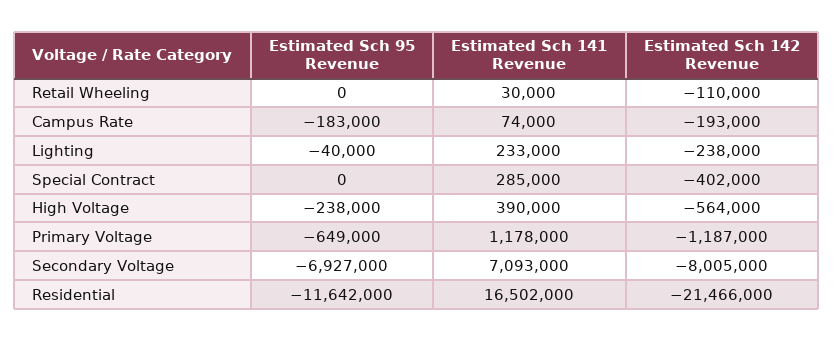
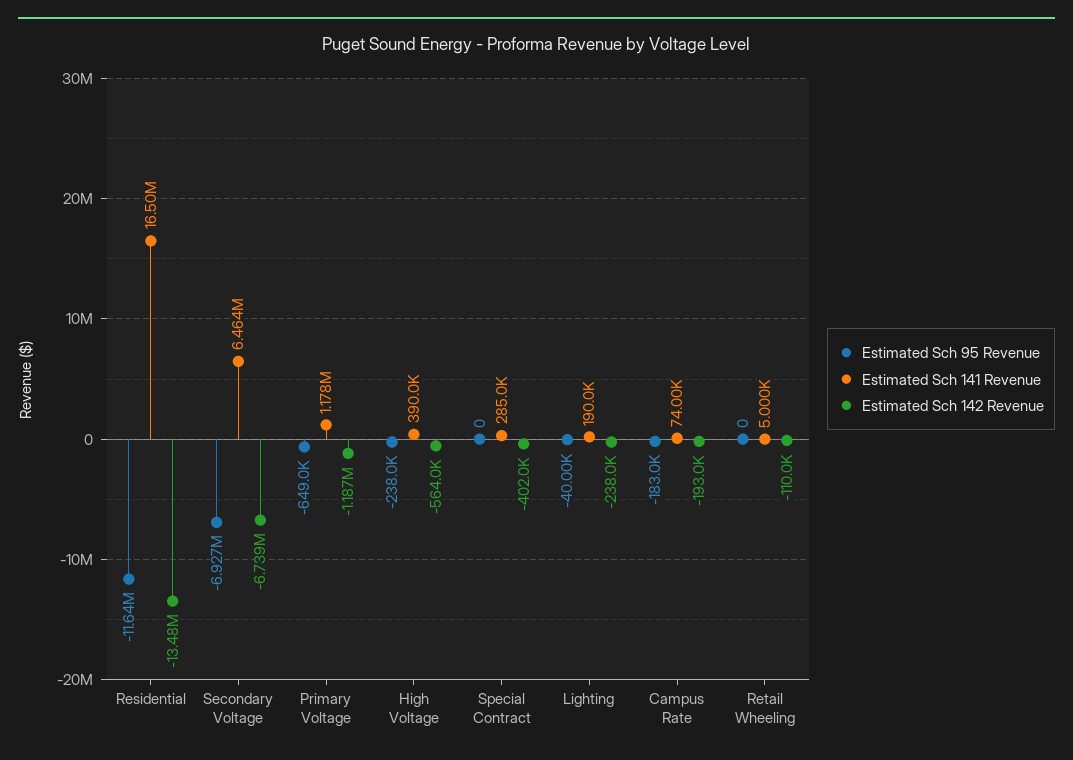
Estimated Sch 141 Revenue, Retail Wheeling: 30000 -> 5000
Estimated Sch 141 Revenue, Lighting: 233000 -> 190000
Estimated Sch 141 Revenue, Secondary Voltage: 7093000 -> 6464000
Estimated Sch 142 Revenue, Secondary Voltage: -8005000 -> -6739000
Estimated Sch 142 Revenue, Residential: -21466000 -> -13480000

